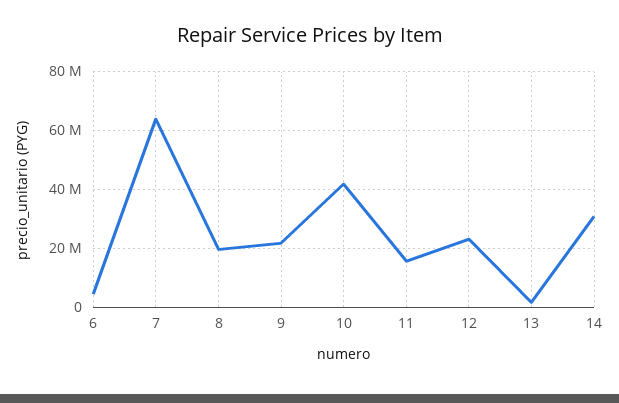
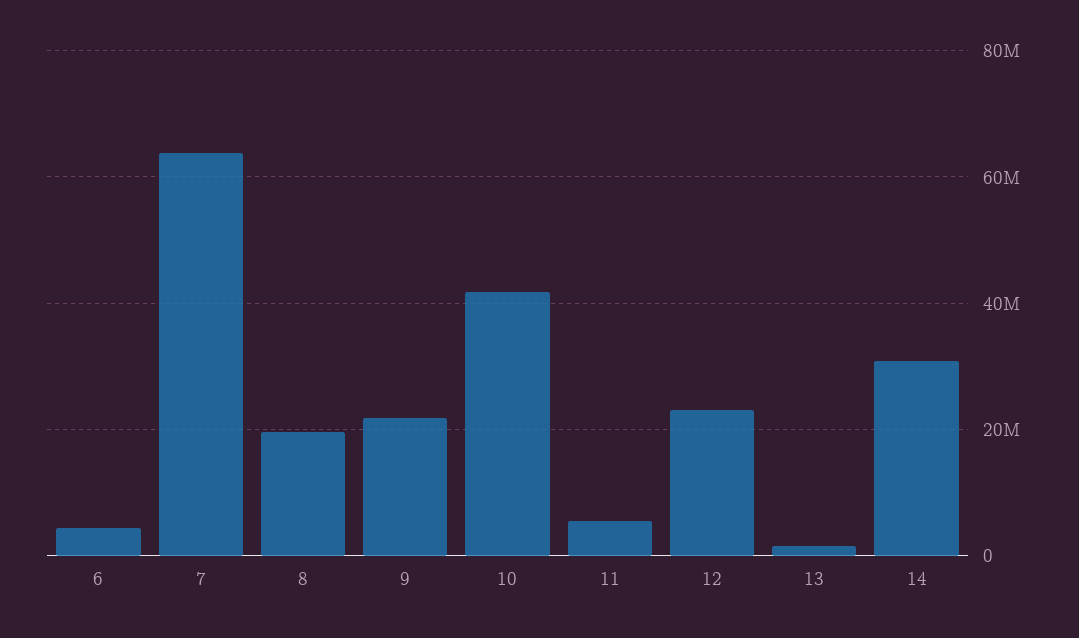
11: 15000000 -> 6000000

